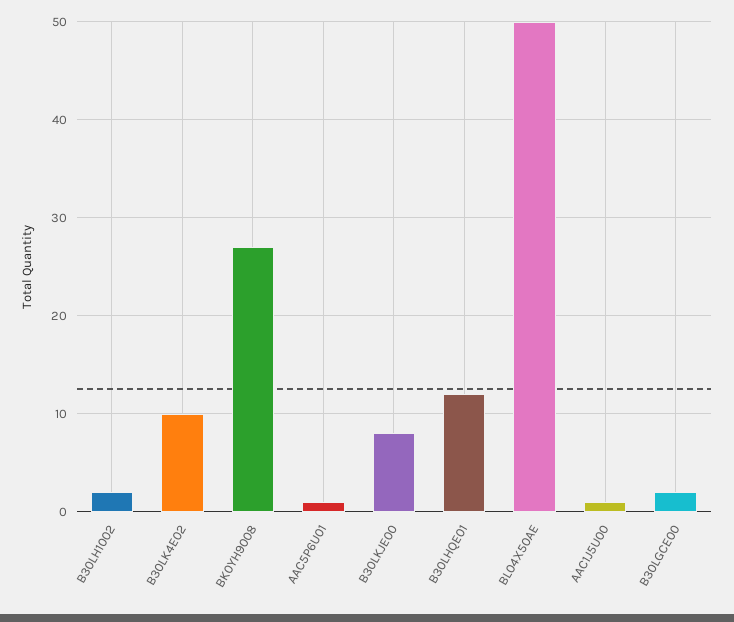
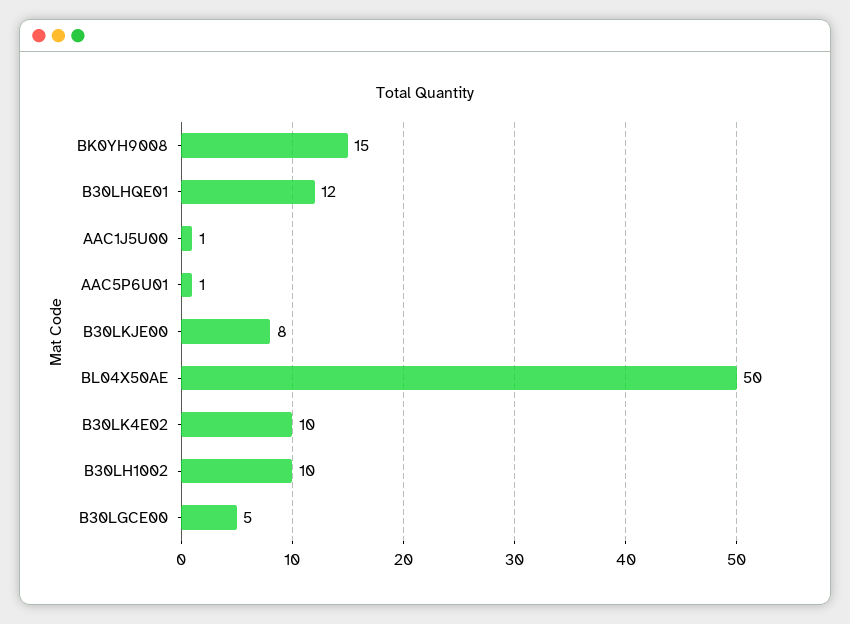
B30LH1002: 2 -> 10
BK0YH9008: 27 -> 15
B30LGCE00: 2 -> 5

